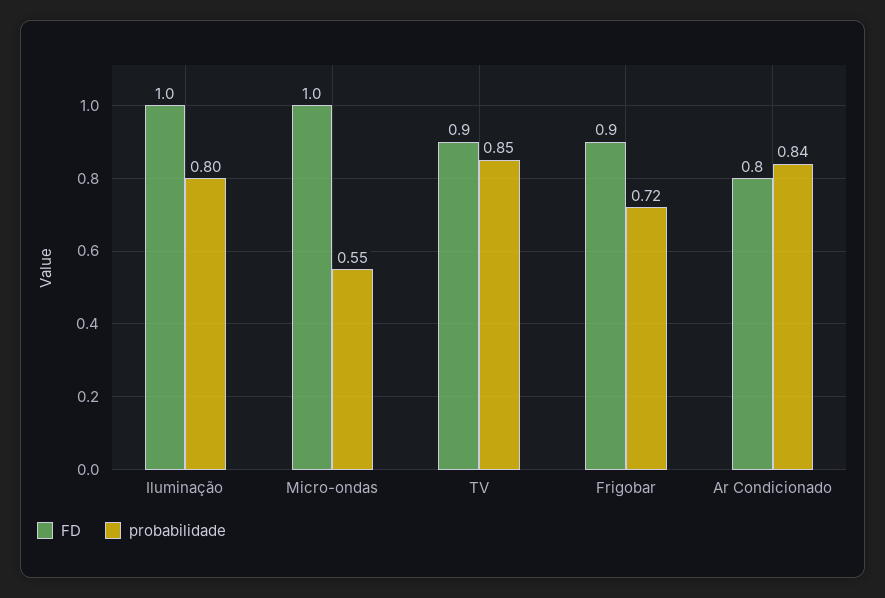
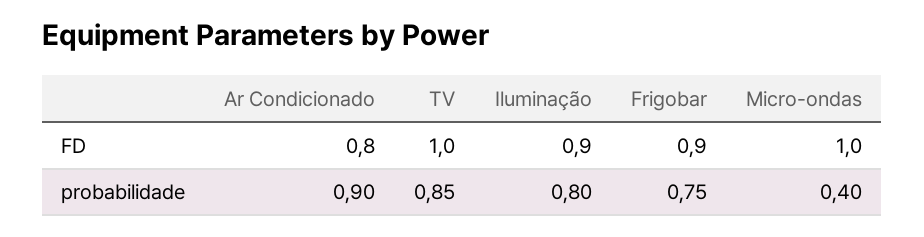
FD, Iluminação: 1 -> 0.9
probabilidade, Micro-ondas: 0.55 -> 0.4
FD, TV: 0.9 -> 1
probabilidade, Frigobar: 0.72 -> 0.75
probabilidade, Ar Condicionado: 0.84 -> 0.9

